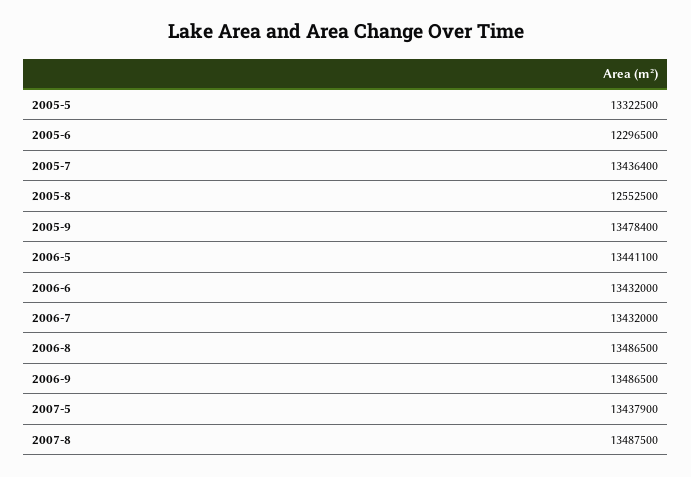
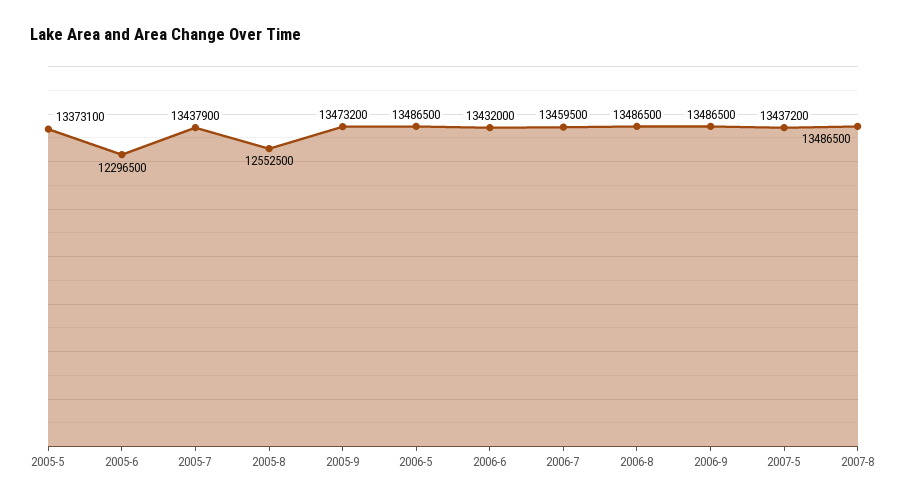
2005-5: 13322500 -> 13373100
2005-7: 13436400 -> 13437900
2005-9: 13478400 -> 13473200
2006-5: 13441100 -> 13486500
2006-7: 13432000 -> 13459500
2007-5: 13437900 -> 13437200
2007-8: 13487500 -> 13486500

